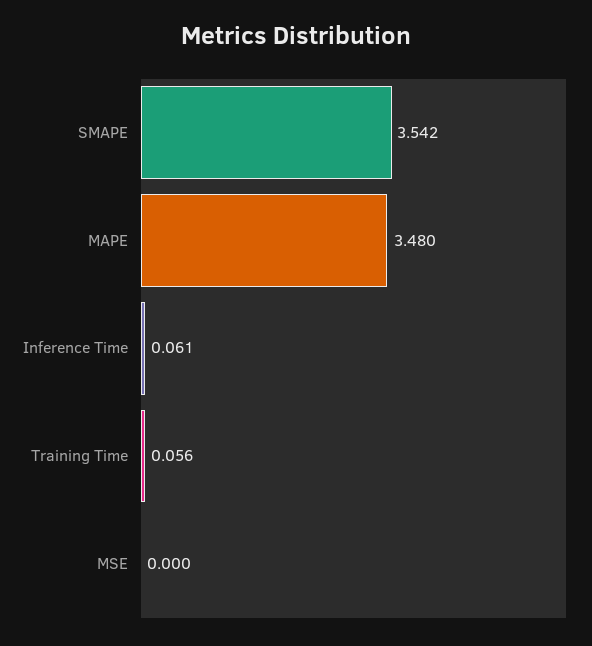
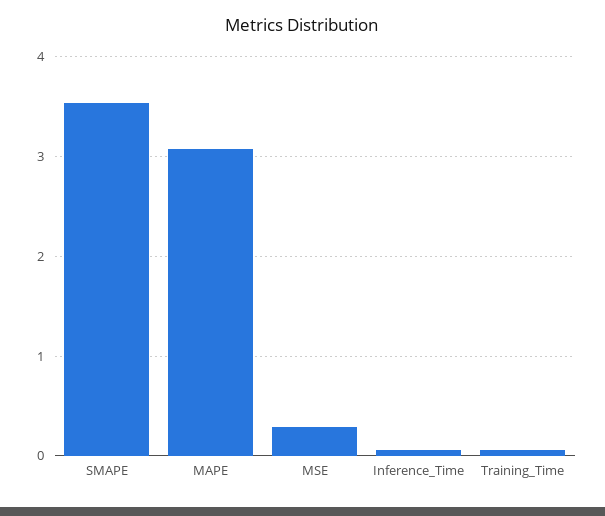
MAPE: 3.48 -> 3.1
MSE: 0 -> 0.3

